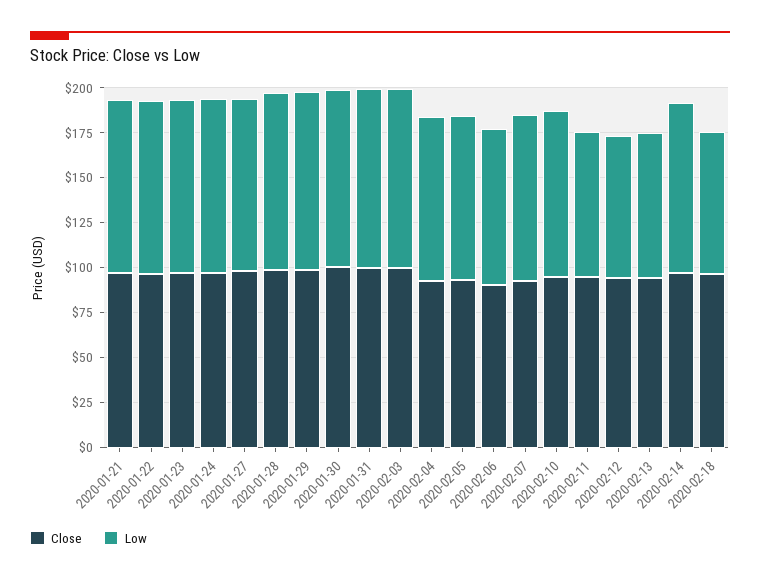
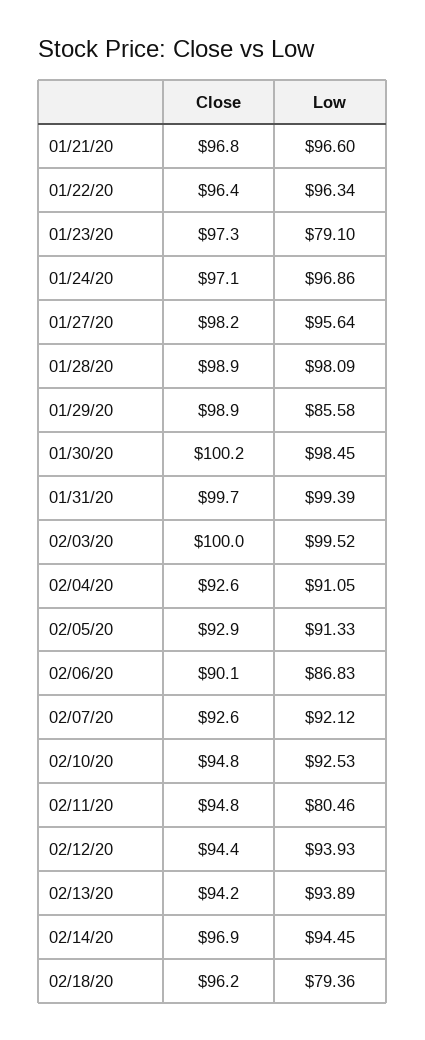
Low, 2020-01-23: 95 -> 79.1
Low, 2020-01-29: 100 -> 85.58
Low, 2020-02-12: 80 -> 93.93
Low, 2020-02-13: 80 -> 93.89

